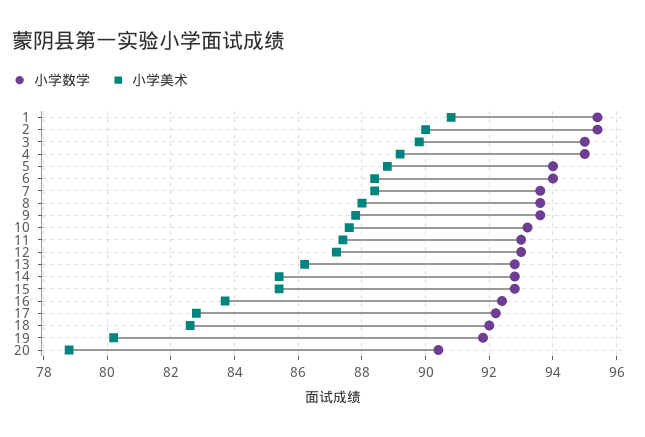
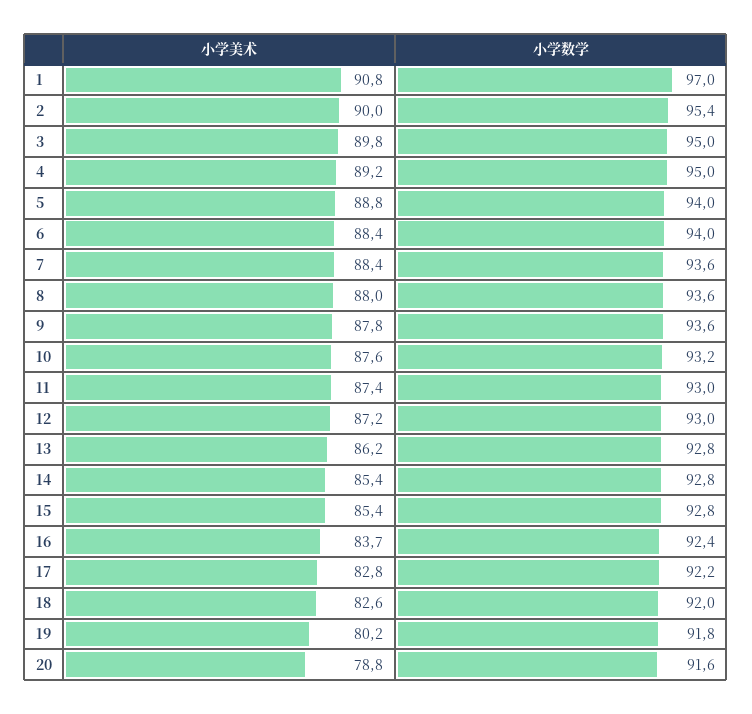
小学数学, 1: 95.5 -> 97
小学数学, 20: 90.5 -> 91.6

